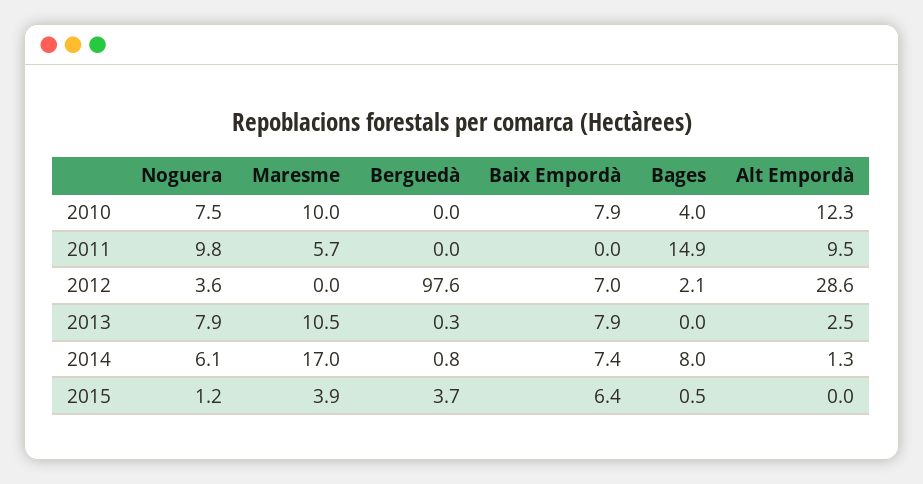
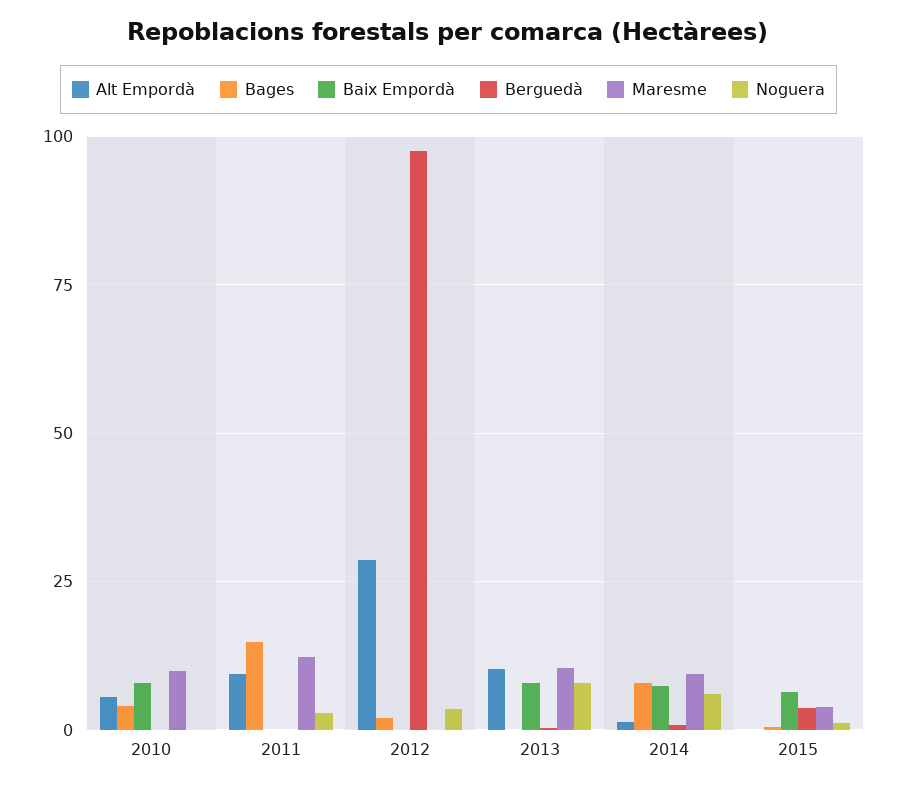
Noguera, 2010: 7.5 -> 0
Alt Empordà, 2010: 12.3 -> 5
Noguera, 2011: 9.8 -> 2.5
Maresme, 2011: 5.7 -> 12.5
Baix Empordà, 2012: 7 -> 0
Alt Empordà, 2013: 2.5 -> 10
Maresme, 2014: 17 -> 10

